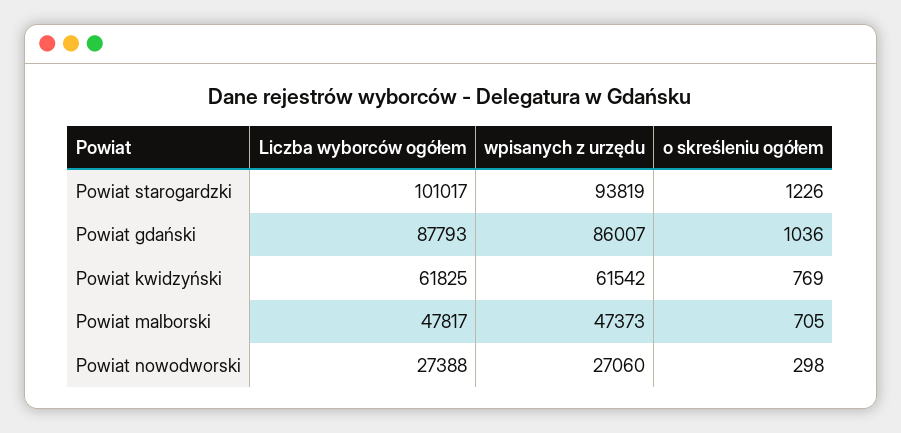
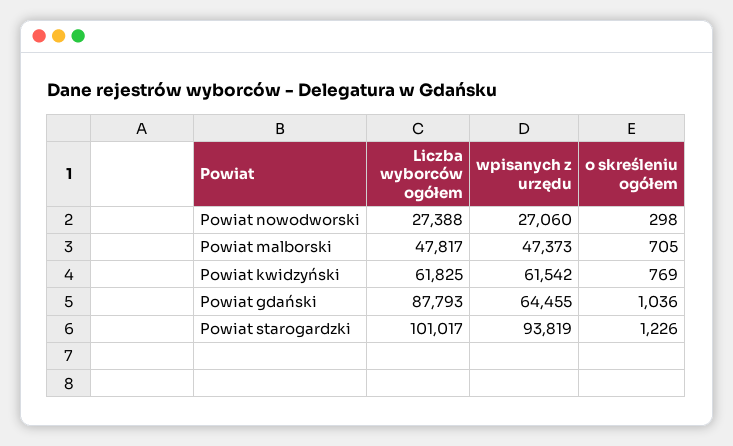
wpisanych z urzędu, Powiat gdański: 86007 -> 64455

